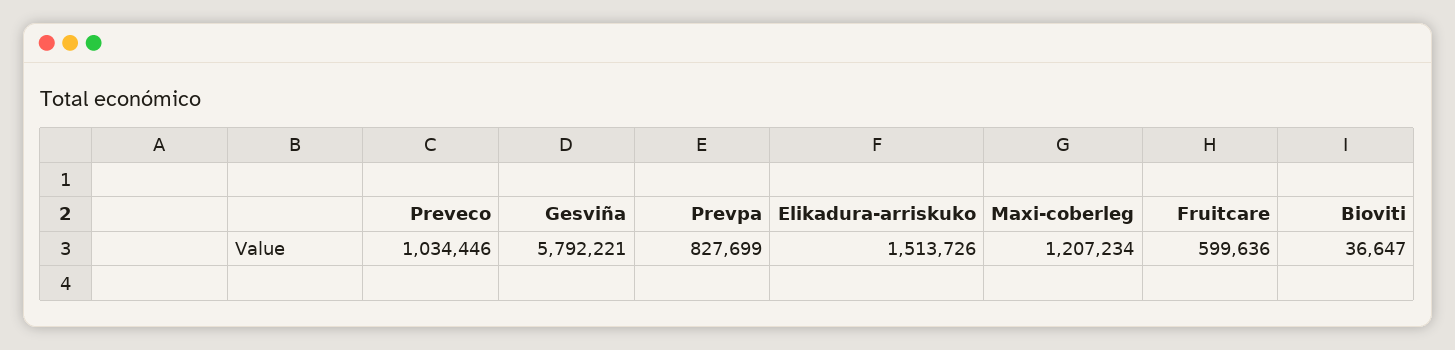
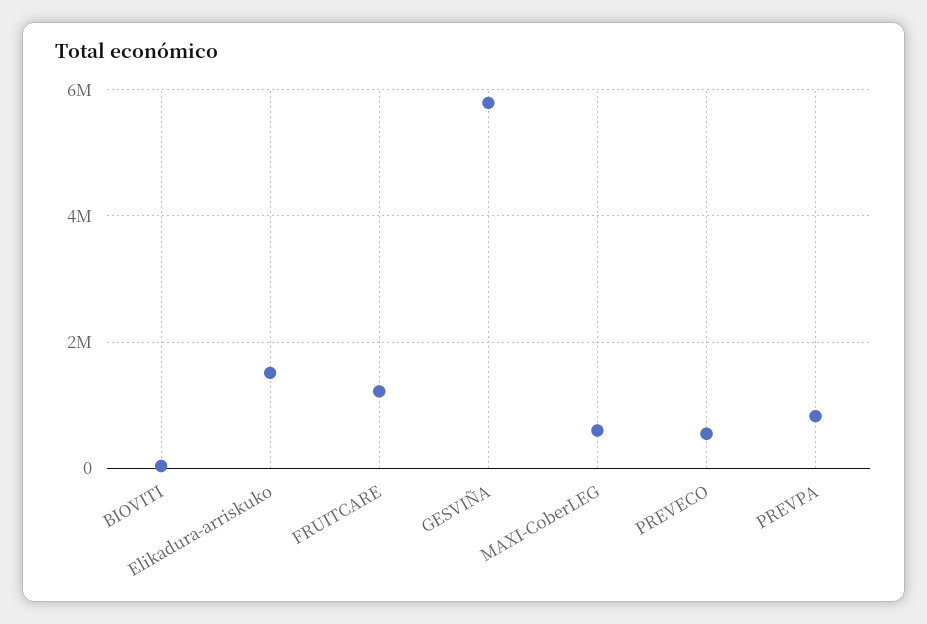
Preveco: 1034446 -> 600000
Maxi-coberleg: 1207234 -> 600000
Fruitcare: 599636 -> 1200000

